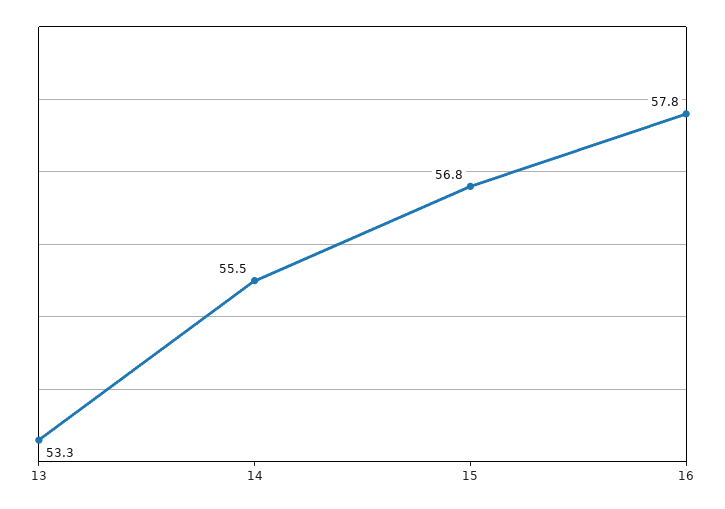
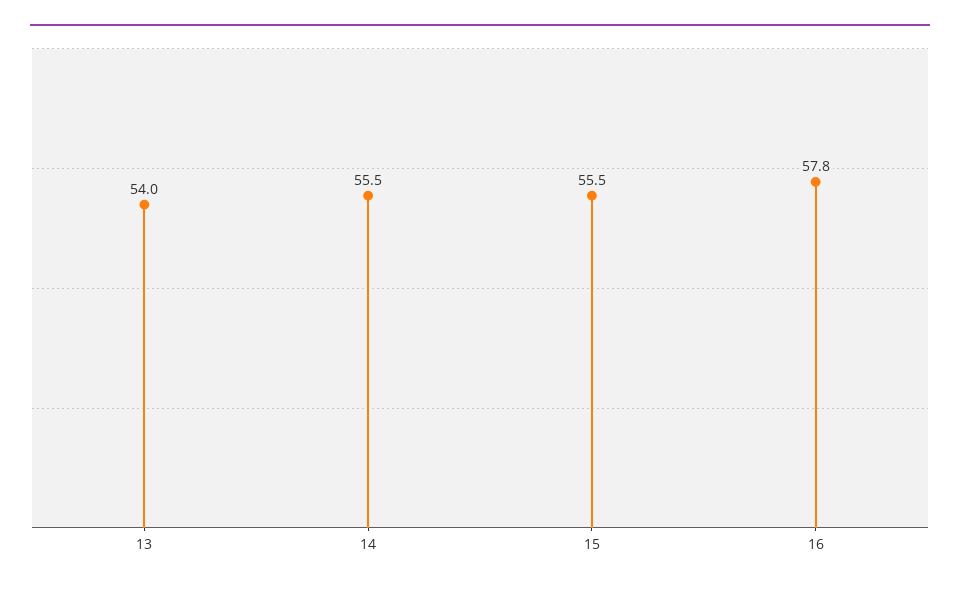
13: 53.3 -> 54
15: 56.8 -> 55.5

